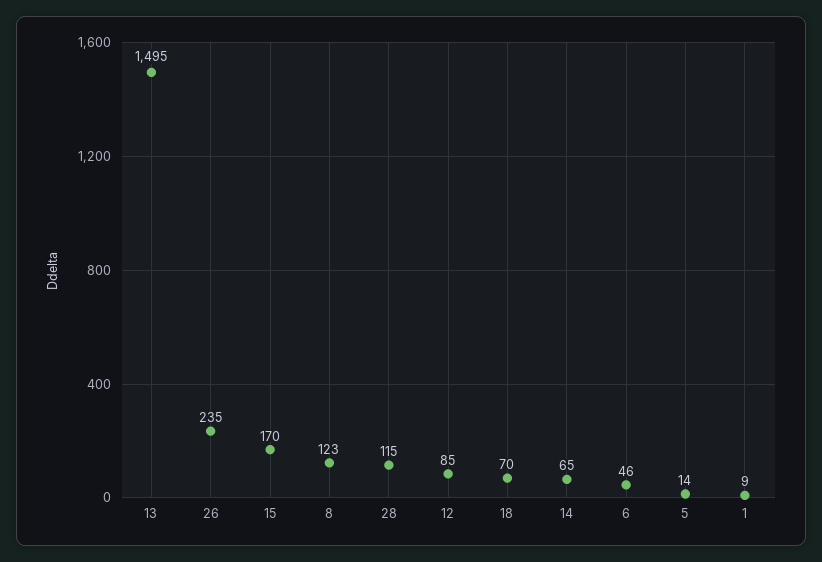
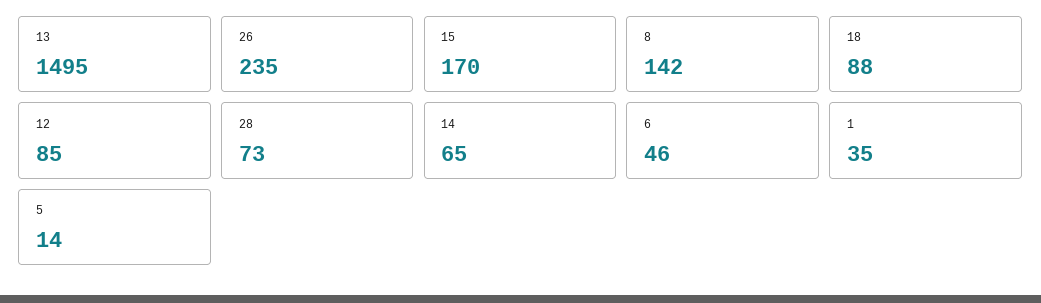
8: 123 -> 142
28: 115 -> 73
18: 70 -> 88
1: 9 -> 35

